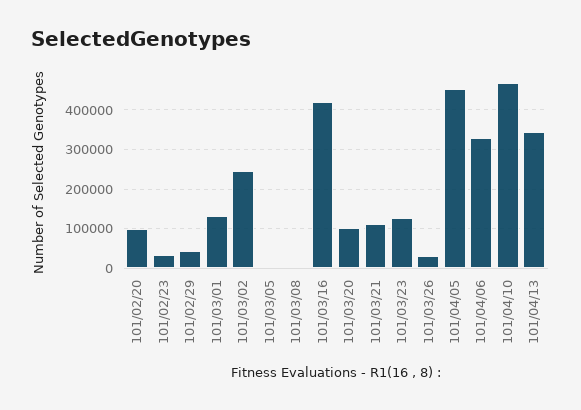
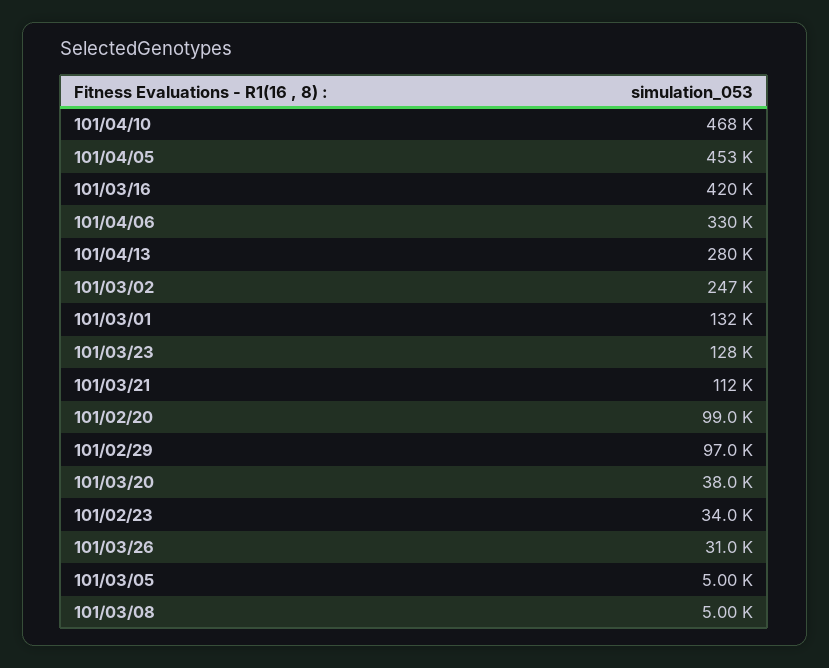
101/02/29: 40000 -> 97000
101/03/20: 100000 -> 38000
101/04/13: 340000 -> 280000

